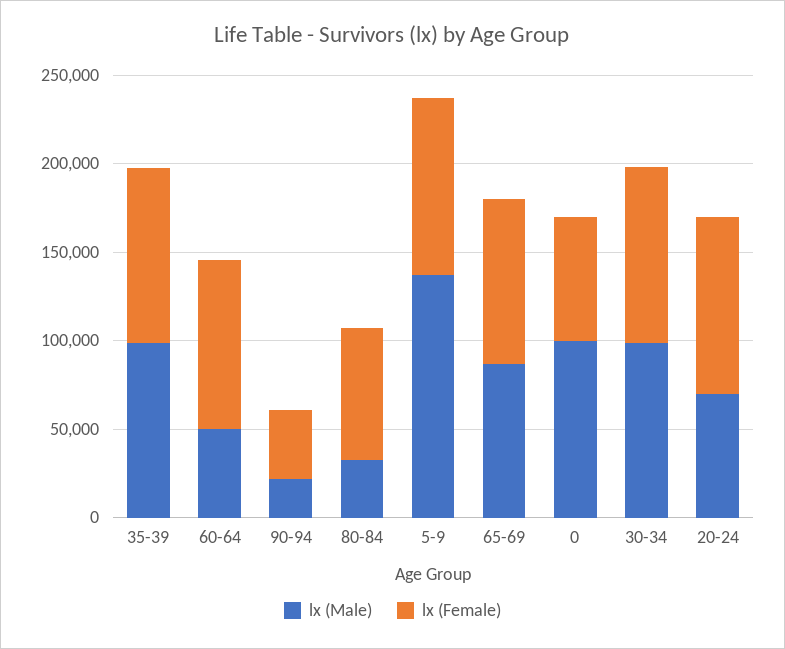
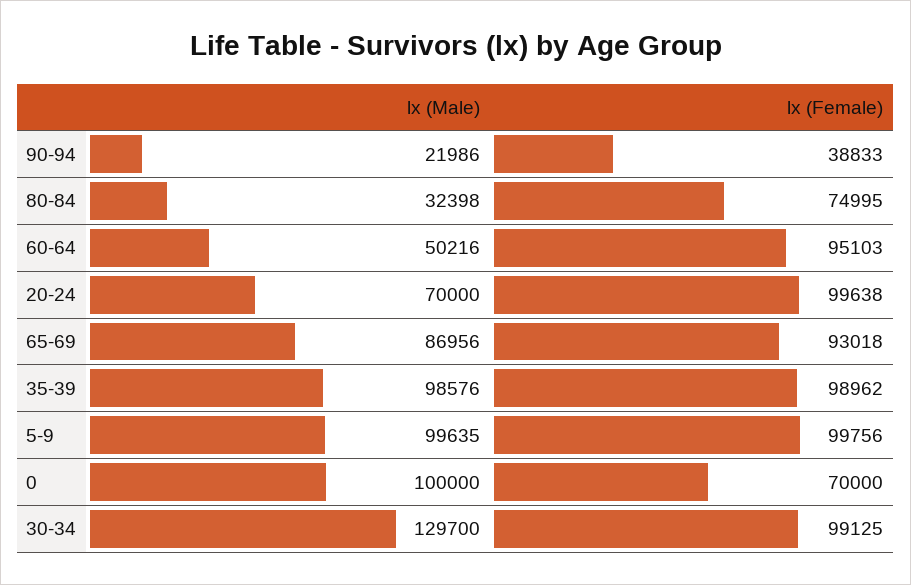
lx (Male), 5-9: 140000 -> 99635
lx (Male), 30-34: 100000 -> 129700

